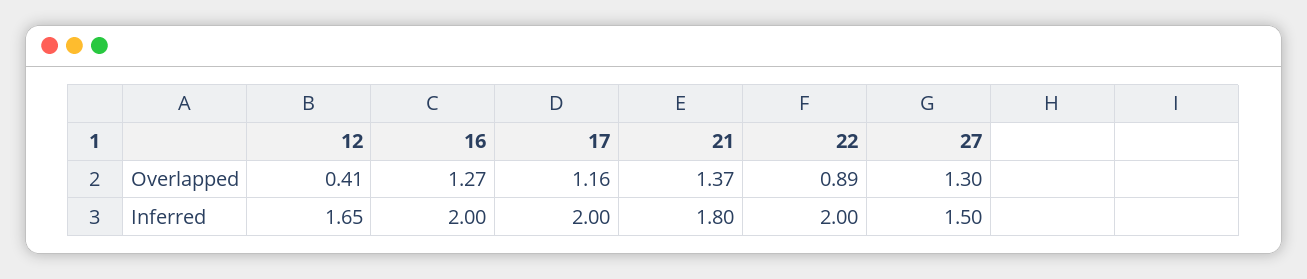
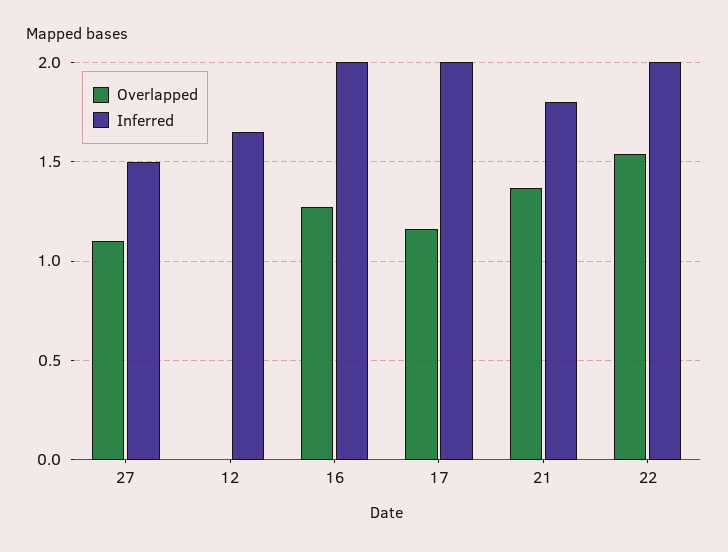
Overlapped, 12: 0.41 -> 0
Overlapped, 22: 0.89 -> 1.55
Overlapped, 27: 1.3 -> 1.1

